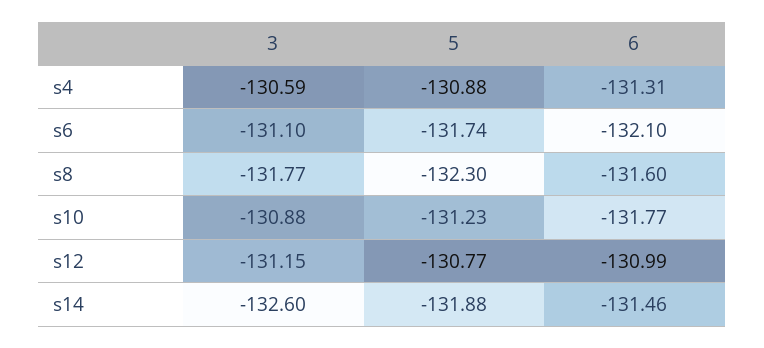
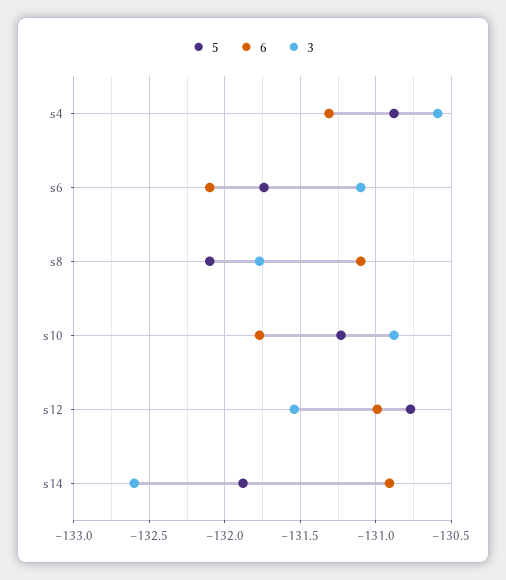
5, s8: -132.3 -> -132.1
6, s8: -131.6 -> -131.1
3, s12: -131.15 -> -131.55
6, s14: -131.46 -> -130.9

